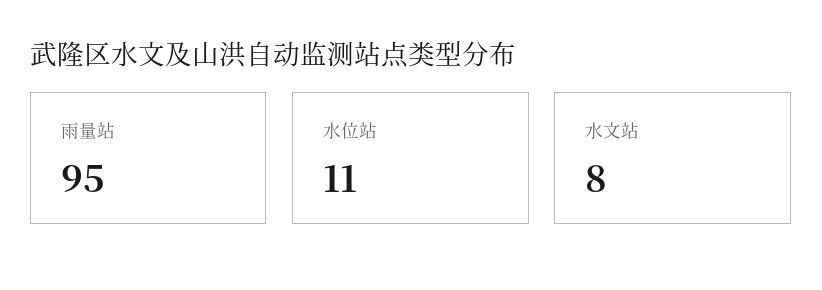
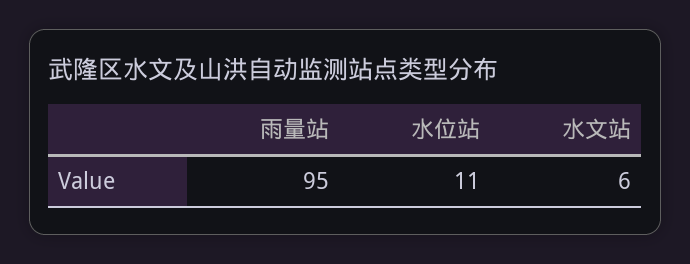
水文站: 8 -> 6

